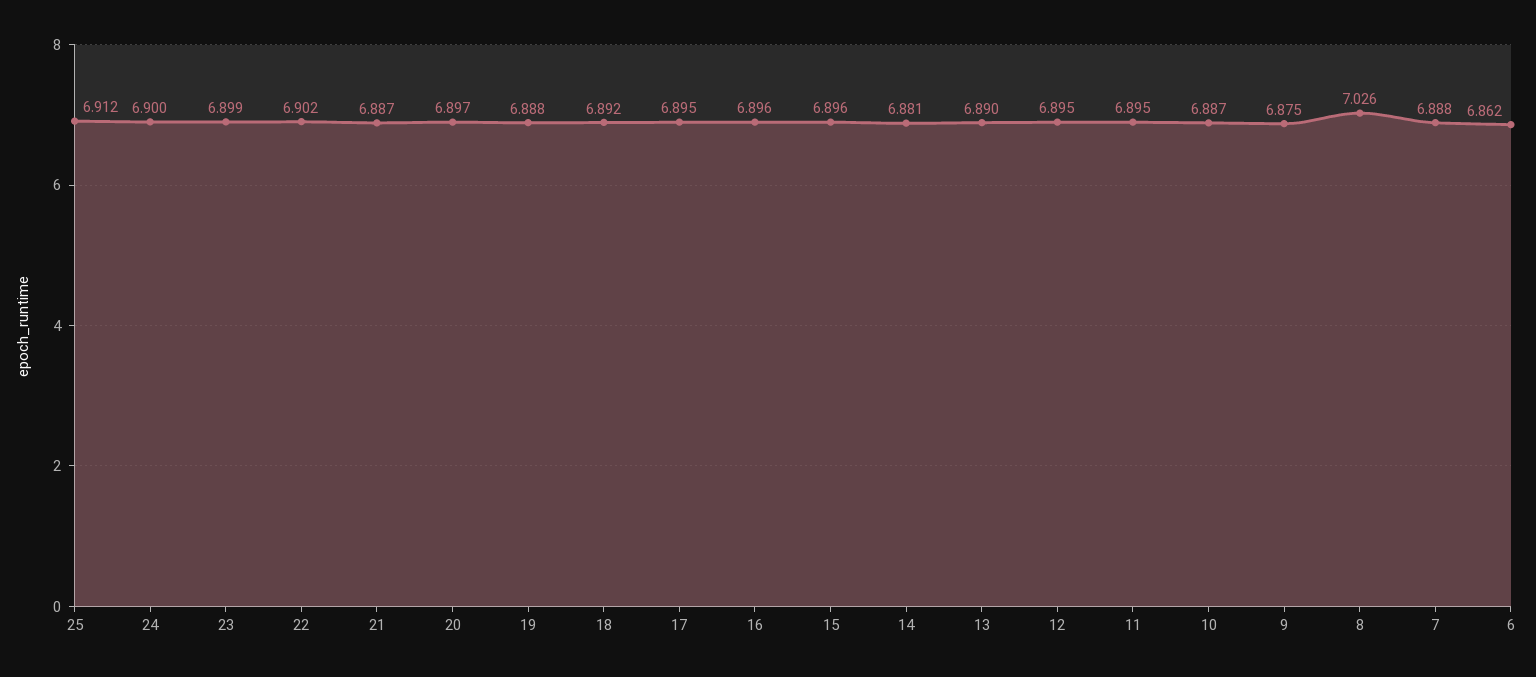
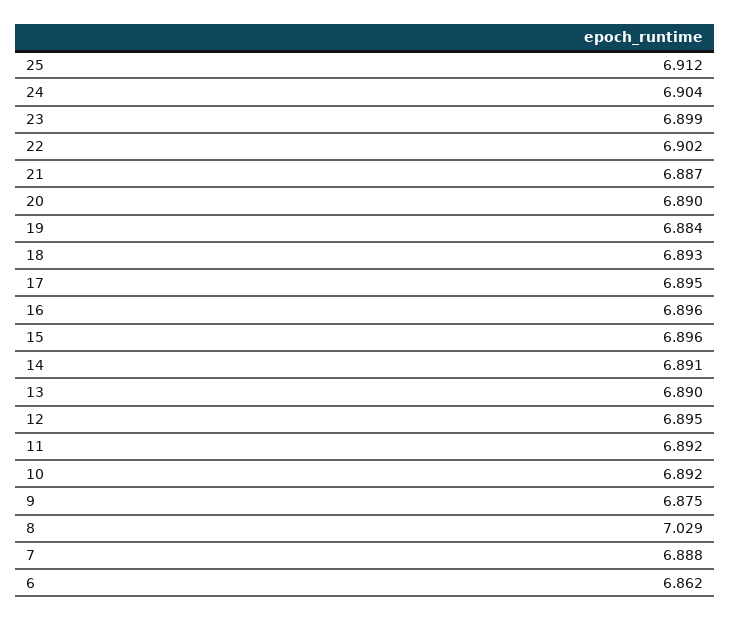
24: 6.9 -> 6.904
20: 6.897 -> 6.89
19: 6.888 -> 6.884
18: 6.892 -> 6.893
14: 6.881 -> 6.891
11: 6.895 -> 6.892
10: 6.887 -> 6.892
8: 7.026 -> 7.029

